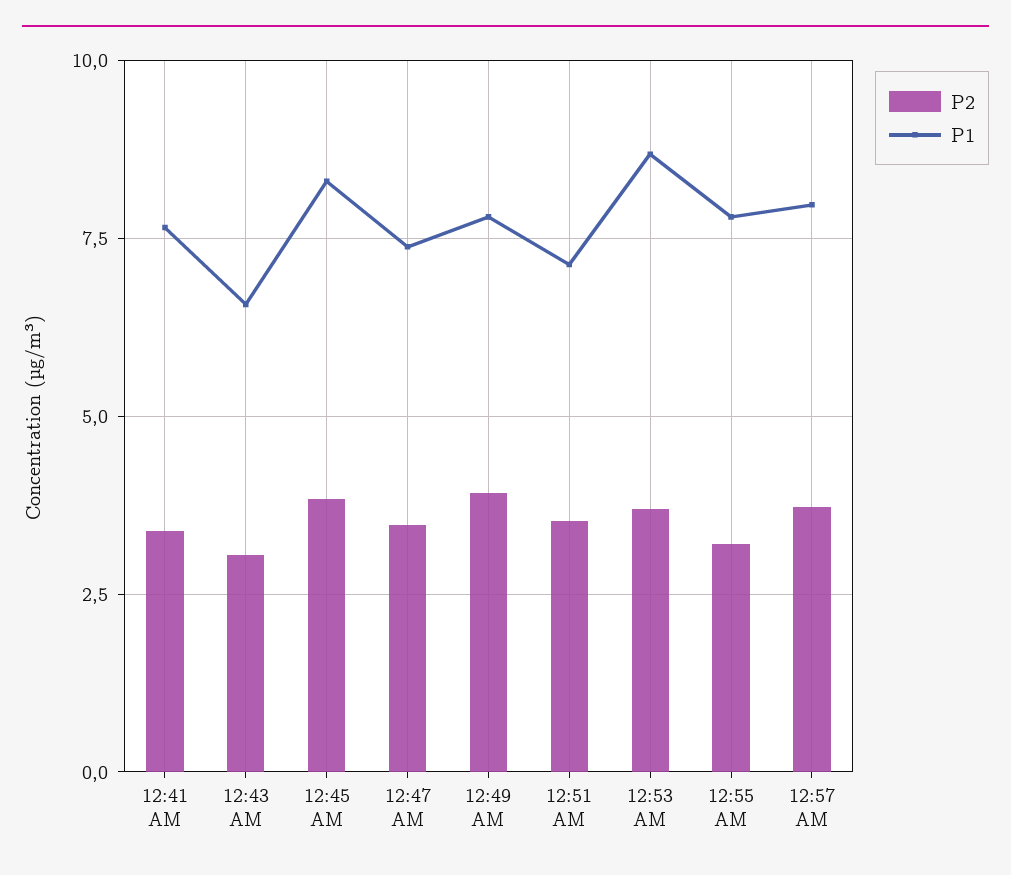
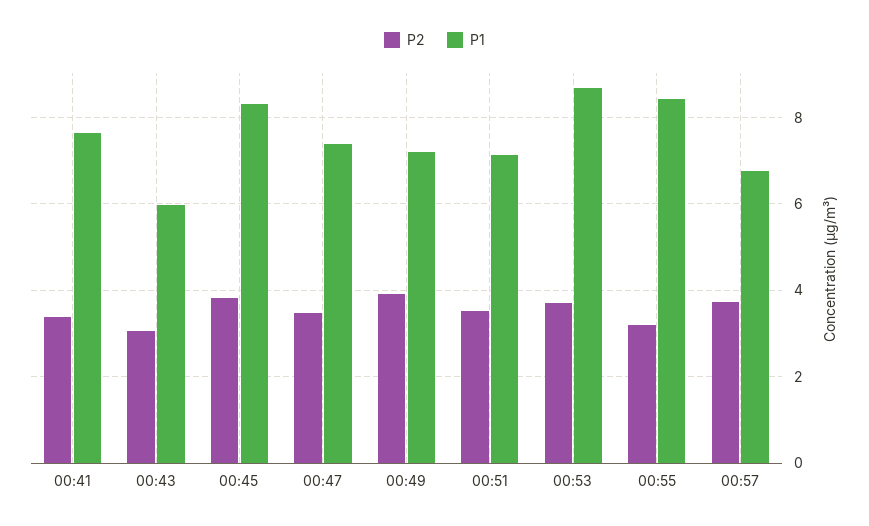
P1, 12:43 AM: 6.5 -> 6
P1, 12:49 AM: 7.75 -> 7.2
P1, 12:55 AM: 7.75 -> 8.4
P1, 12:57 AM: 8 -> 6.8

